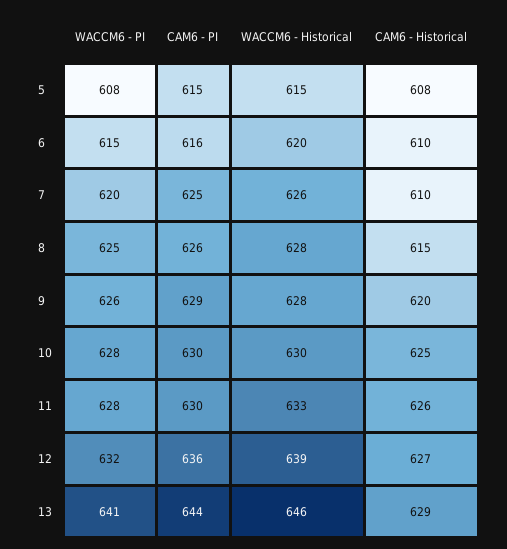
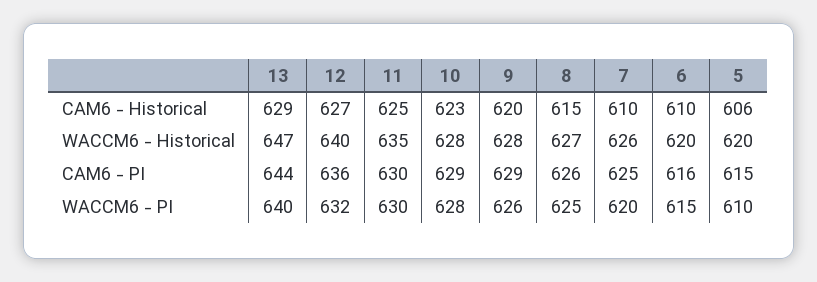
WACCM6 - PI, 5: 608 -> 610
WACCM6 - Historical, 5: 615 -> 620
CAM6 - Historical, 5: 608 -> 606
WACCM6 - Historical, 8: 628 -> 627
CAM6 - PI, 10: 630 -> 629
WACCM6 - Historical, 10: 630 -> 628
CAM6 - Historical, 10: 625 -> 623
WACCM6 - PI, 11: 628 -> 630
WACCM6 - Historical, 11: 633 -> 635
CAM6 - Historical, 11: 626 -> 625
WACCM6 - Historical, 12: 639 -> 640
WACCM6 - PI, 13: 641 -> 640
WACCM6 - Historical, 13: 646 -> 647

